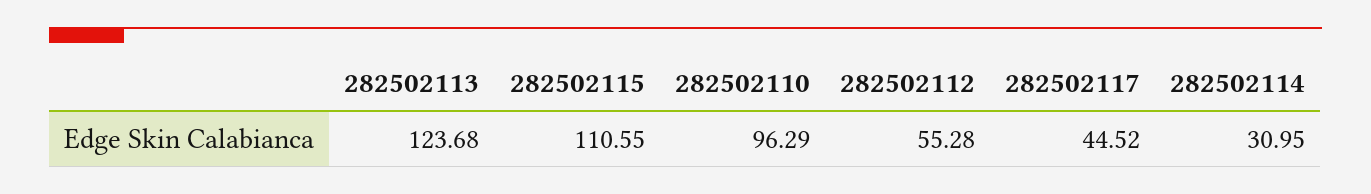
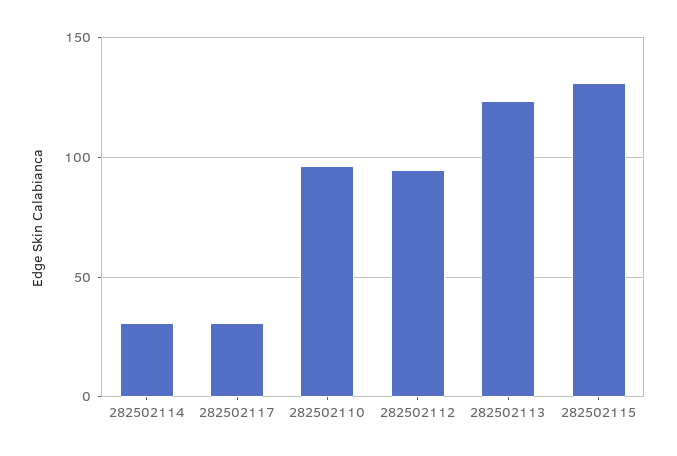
282502115: 110.55 -> 130
282502112: 55.28 -> 95
282502117: 44.52 -> 30

